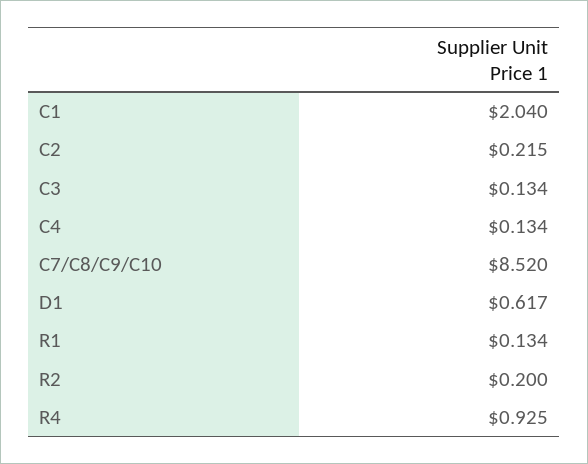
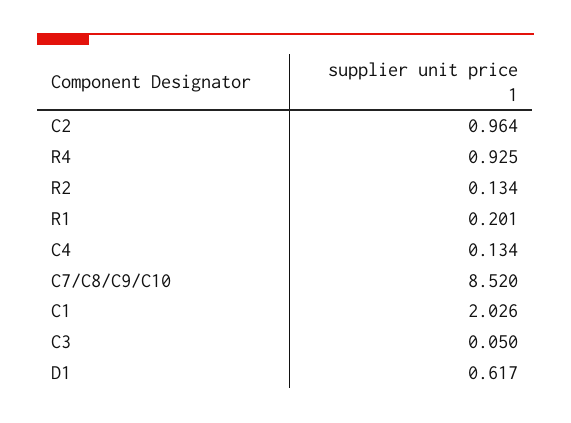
C1: 2.04 -> 2.026
C2: 0.215 -> 0.964
C3: 0.134 -> 0.05
R1: 0.134 -> 0.201
R2: 0.2 -> 0.134

